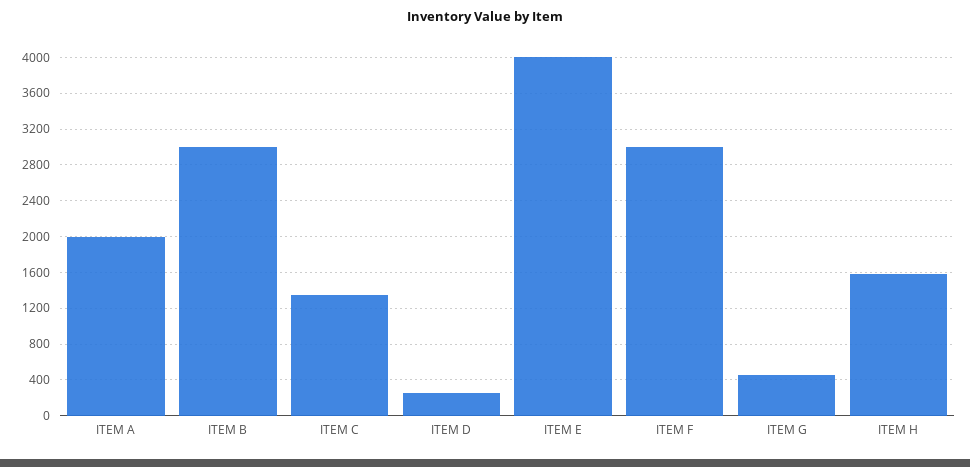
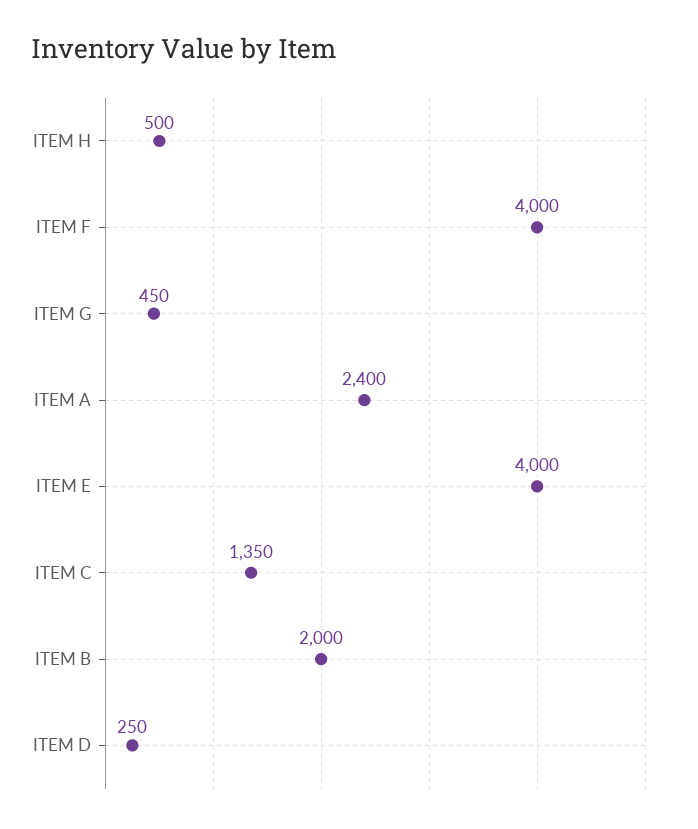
ITEM A: 2000 -> 2400
ITEM B: 3000 -> 2000
ITEM F: 3000 -> 4000
ITEM H: 1600 -> 500

